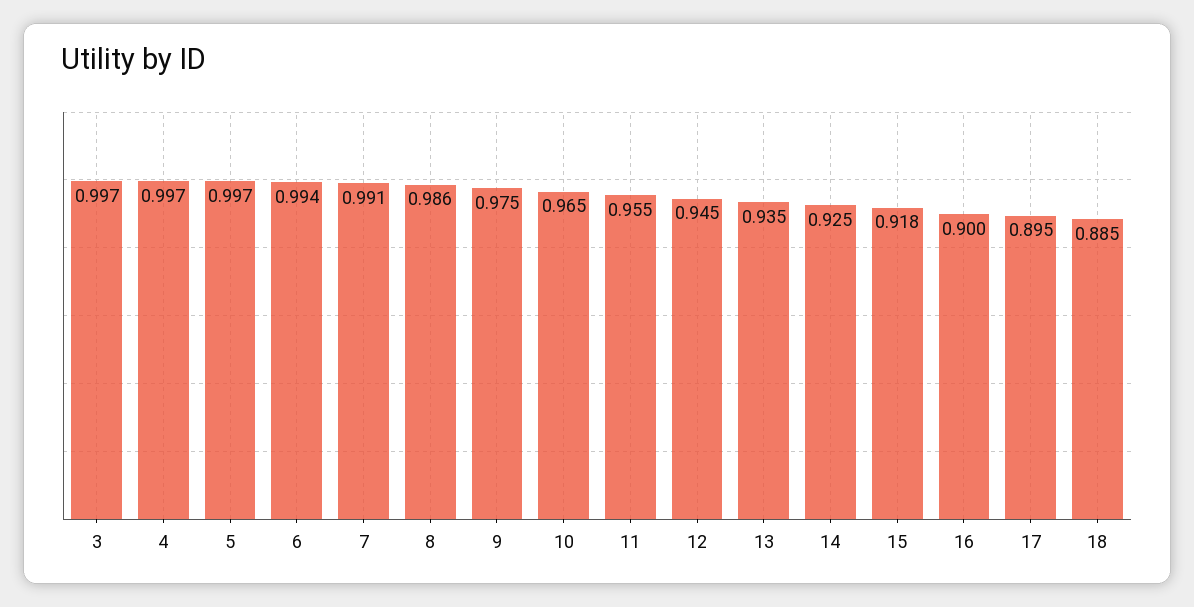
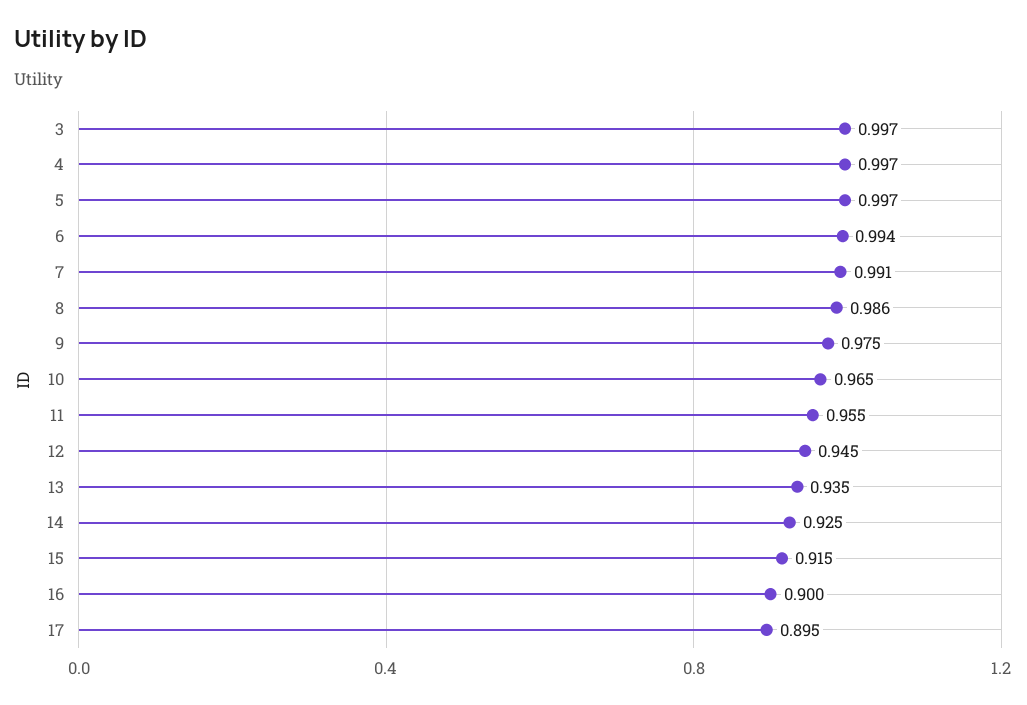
15: 0.918 -> 0.915
18: 0.885 -> none

